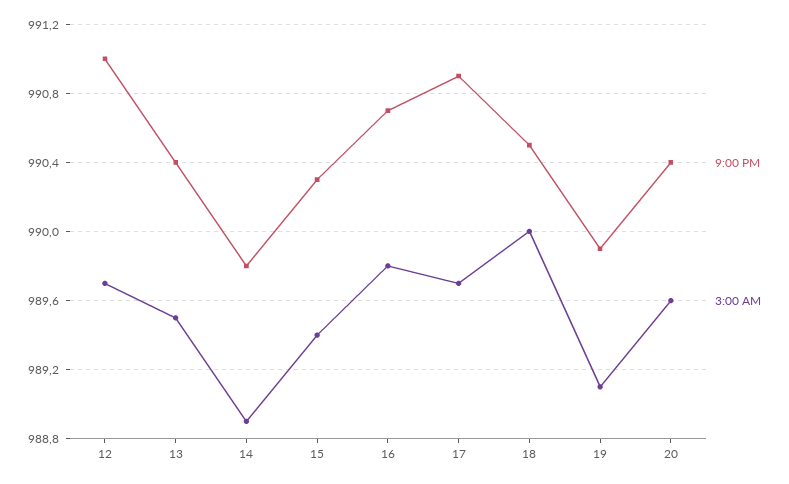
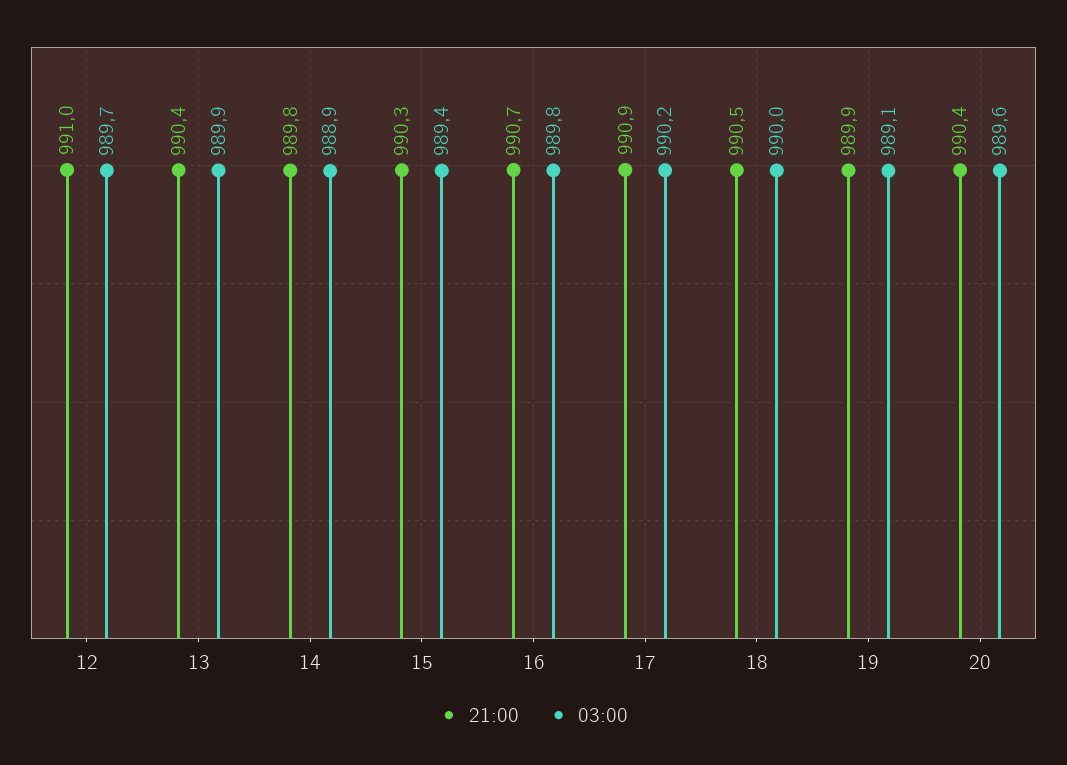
3:00 AM, 13: 989.5 -> 989.9
3:00 AM, 17: 989.7 -> 990.2

